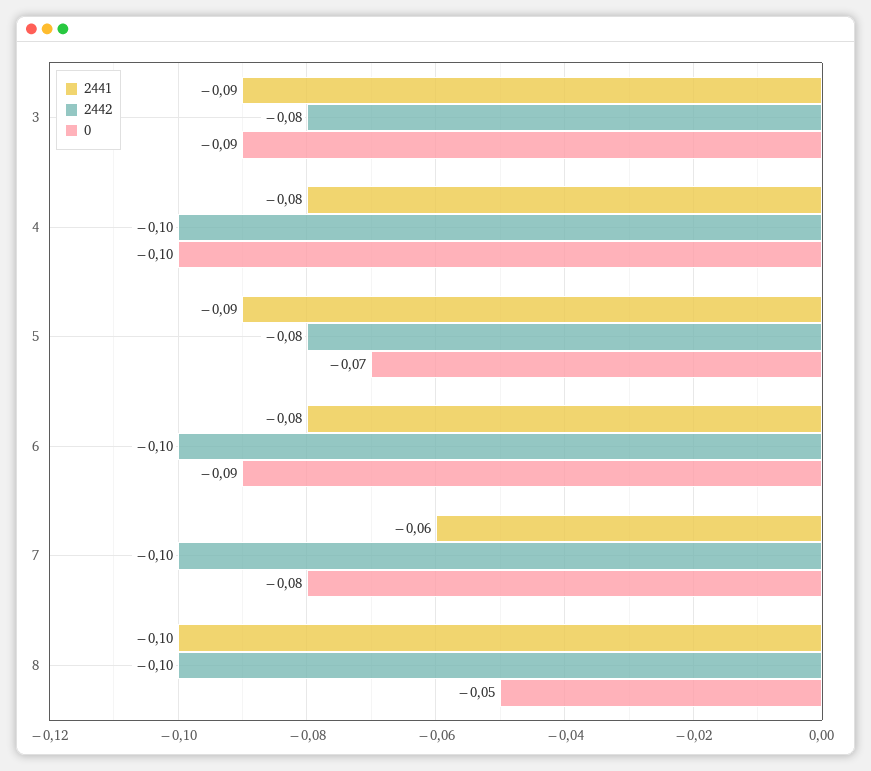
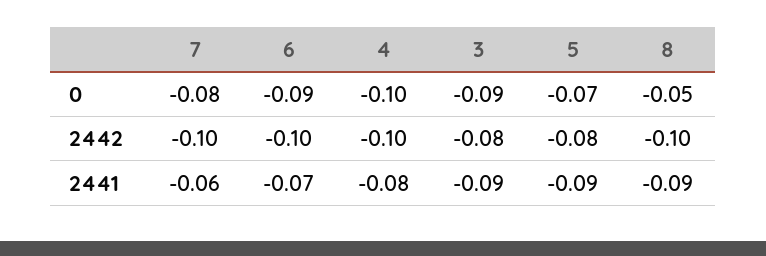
2441, 6: -0.08 -> -0.07
2441, 8: -0.1 -> -0.09

